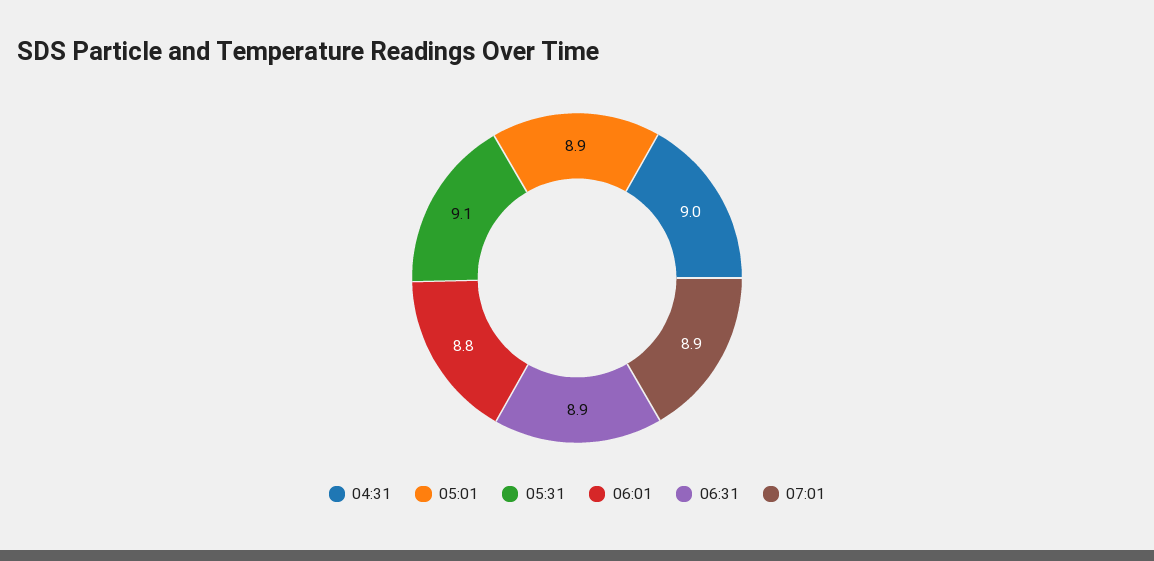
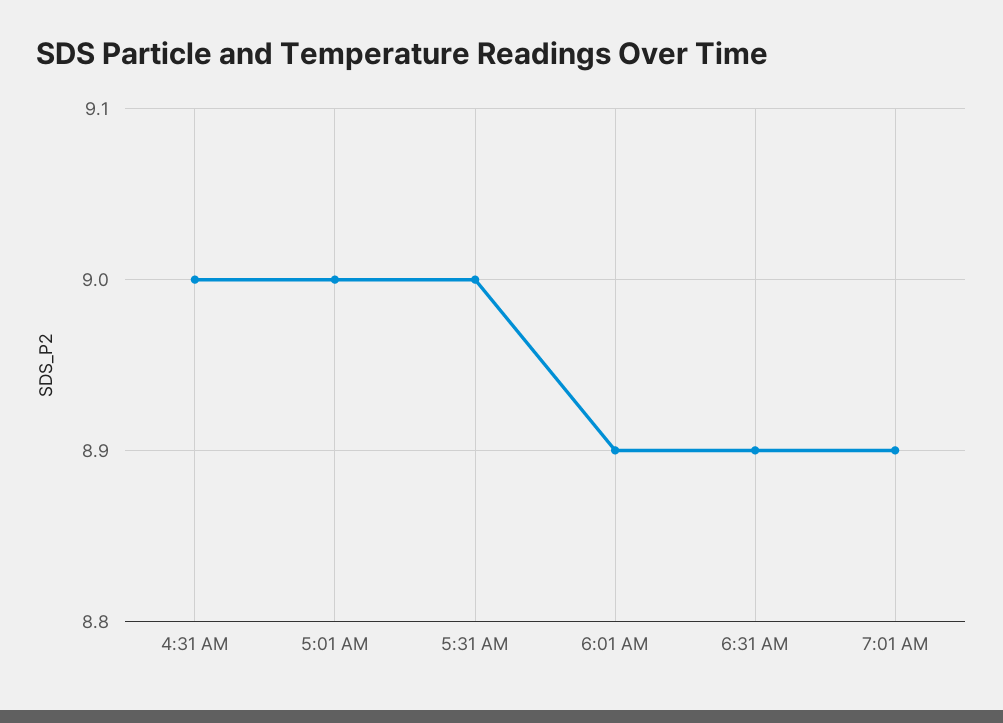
05:01: 8.9 -> 9
05:31: 9.1 -> 9
06:01: 8.8 -> 8.9

